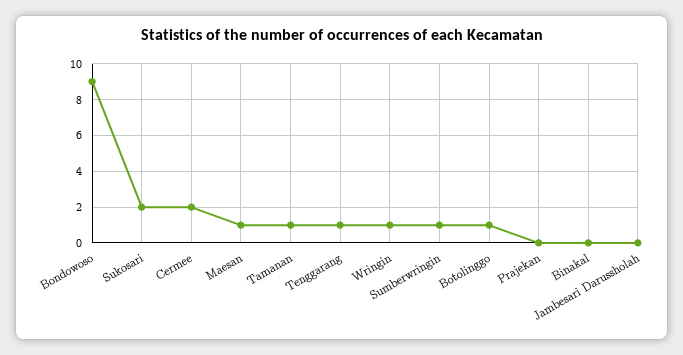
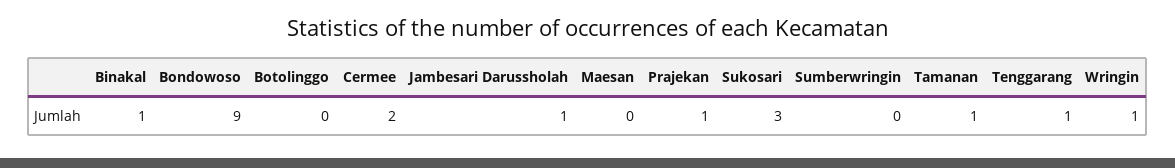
Sukosari: 2 -> 3
Maesan: 1 -> 0
Sumberwringin: 1 -> 0
Botolinggo: 1 -> 0
Prajekan: 0 -> 1
Binakal: 0 -> 1
Jambesari Darussholah: 0 -> 1

